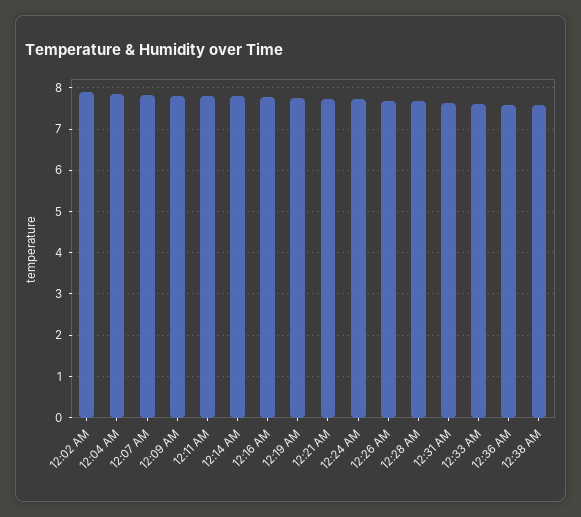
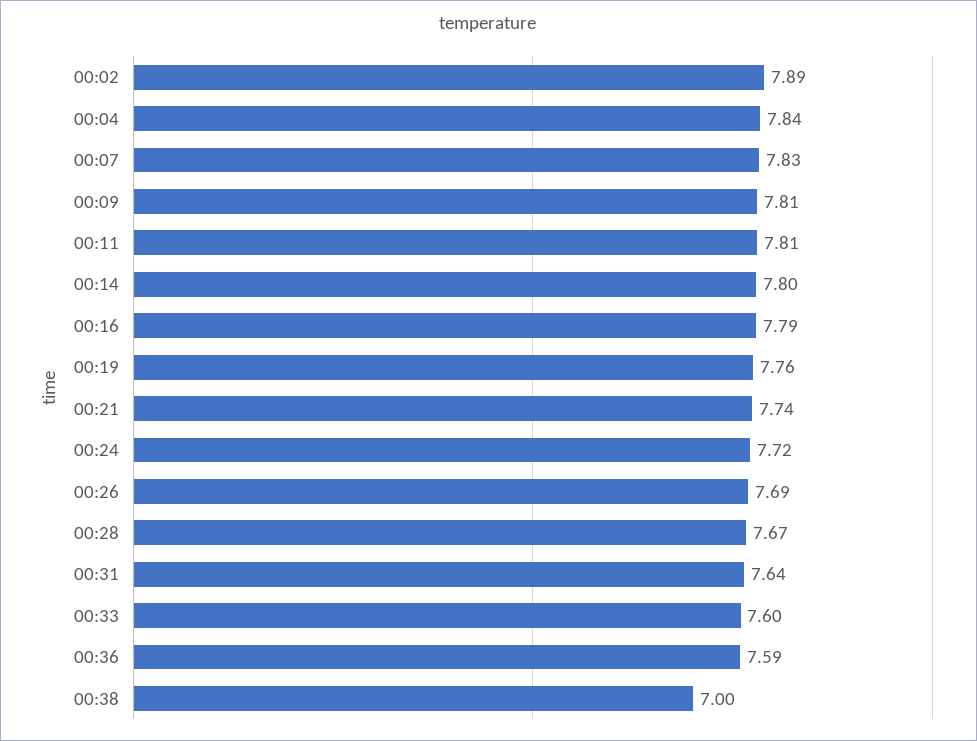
12:38 AM: 7.6 -> 7

